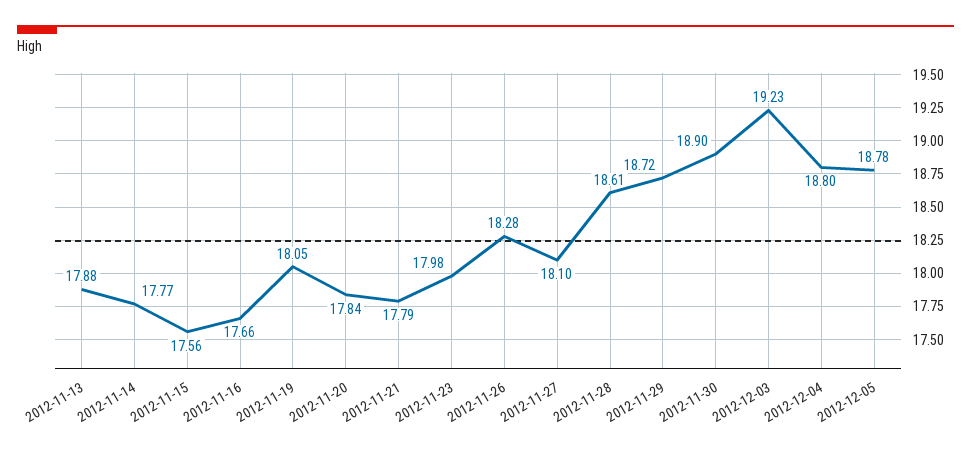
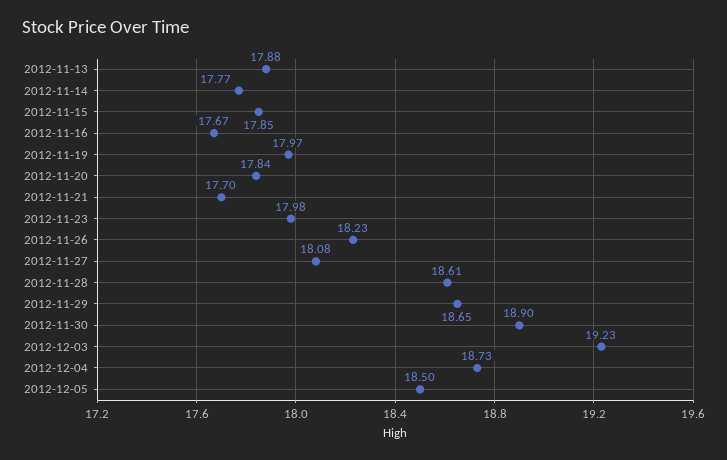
2012-11-15: 17.56 -> 17.85
2012-11-16: 17.66 -> 17.67
2012-11-19: 18.05 -> 17.97
2012-11-21: 17.79 -> 17.7
2012-11-26: 18.28 -> 18.23
2012-11-27: 18.1 -> 18.08
2012-11-29: 18.72 -> 18.65
2012-12-04: 18.8 -> 18.73
2012-12-05: 18.78 -> 18.5

